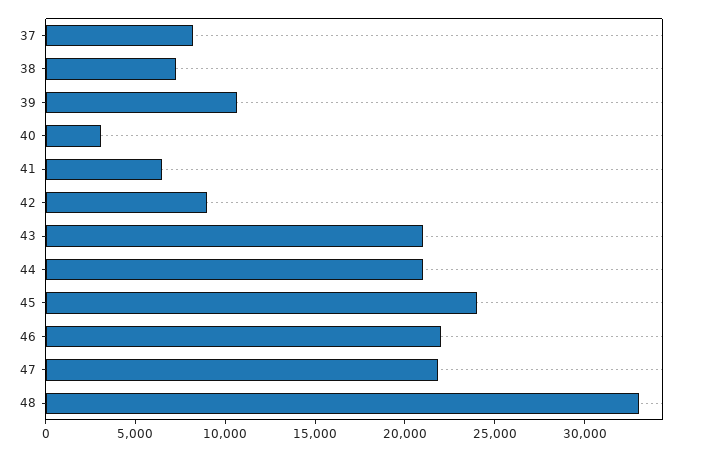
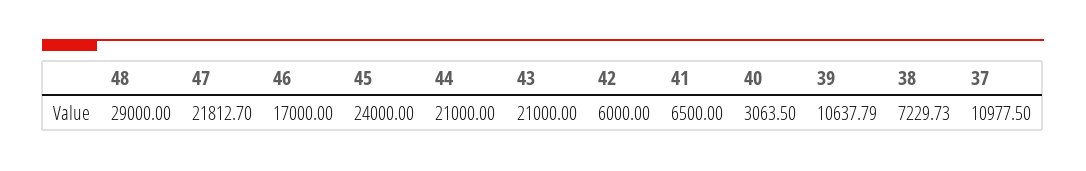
37: 8000 -> 10977.5
42: 9000 -> 6000
46: 22000 -> 17000
48: 33000 -> 29000

